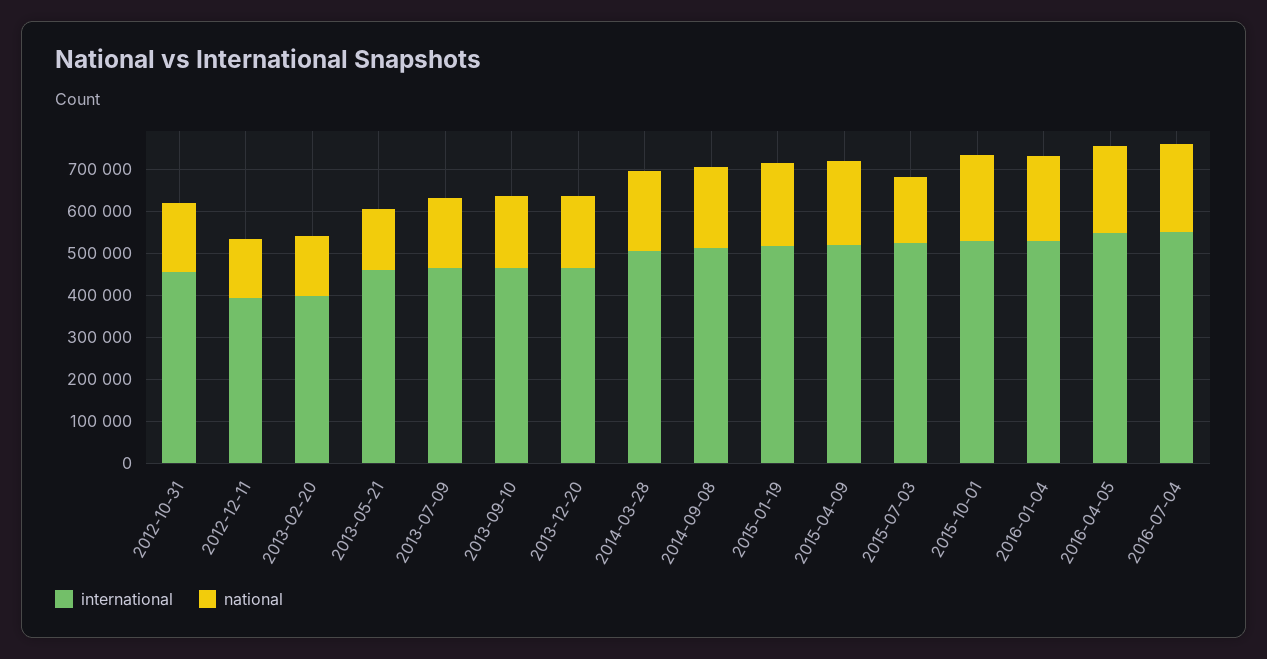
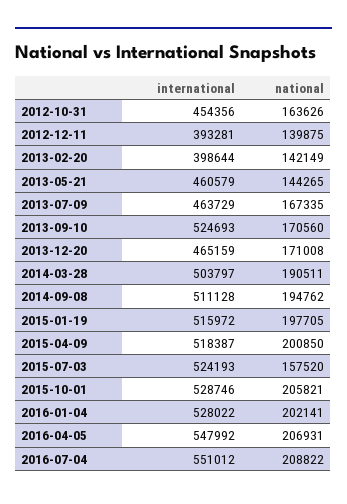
international, 2013-09-10: 460000 -> 524693

